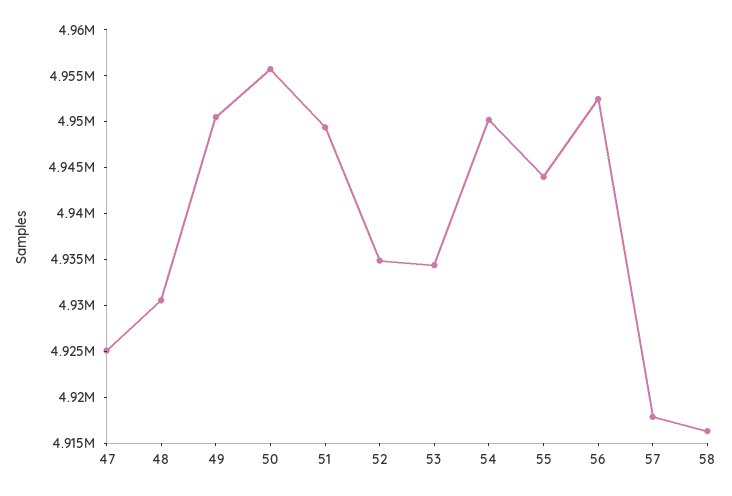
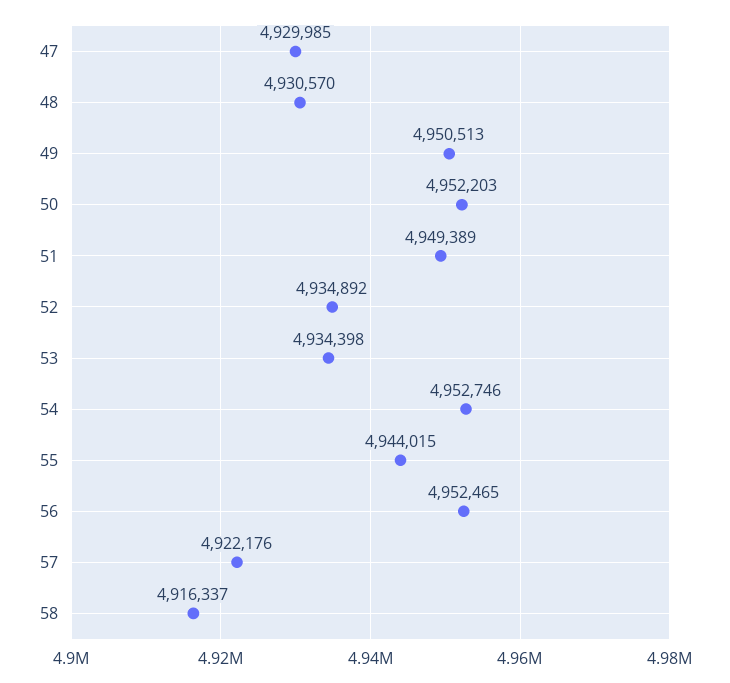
47: 4925000 -> 4929985
50: 4956000 -> 4952203
54: 4950000 -> 4952746
57: 4918000 -> 4922176

